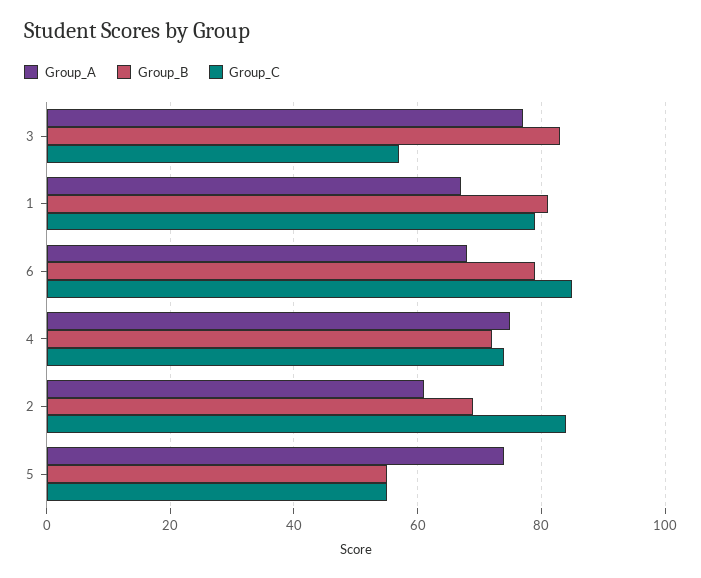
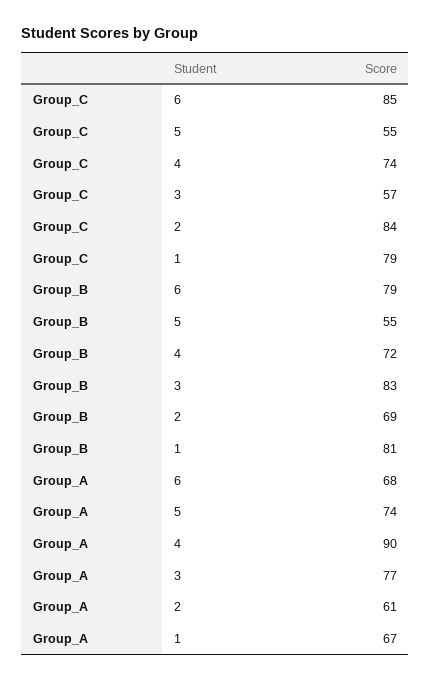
Group_A, 4: 75 -> 90

